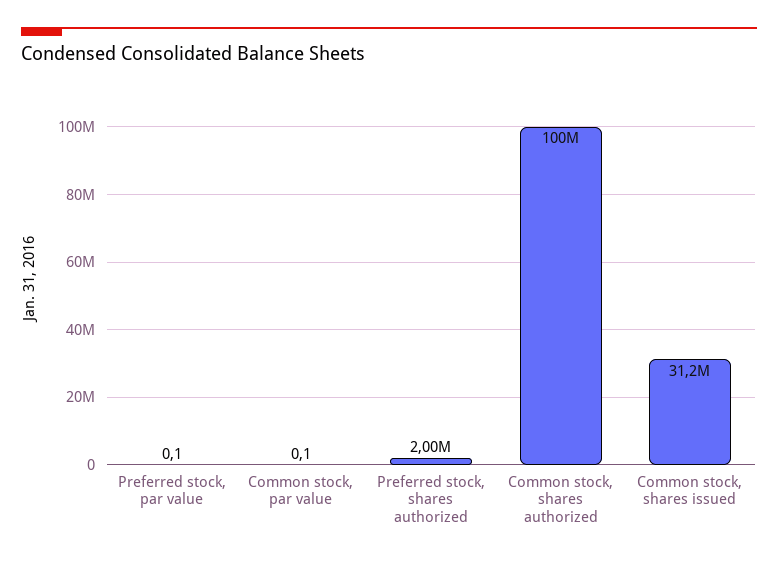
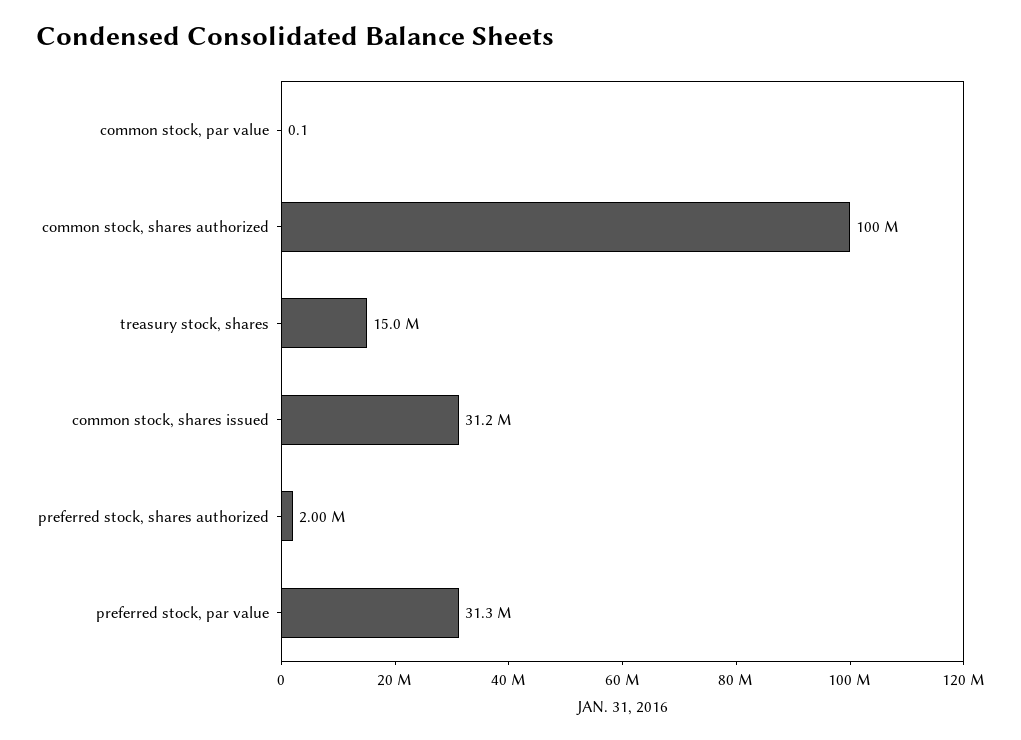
Preferred stock, par value: 0.1 -> 31300000
treasury stock, shares: none -> 15000000

